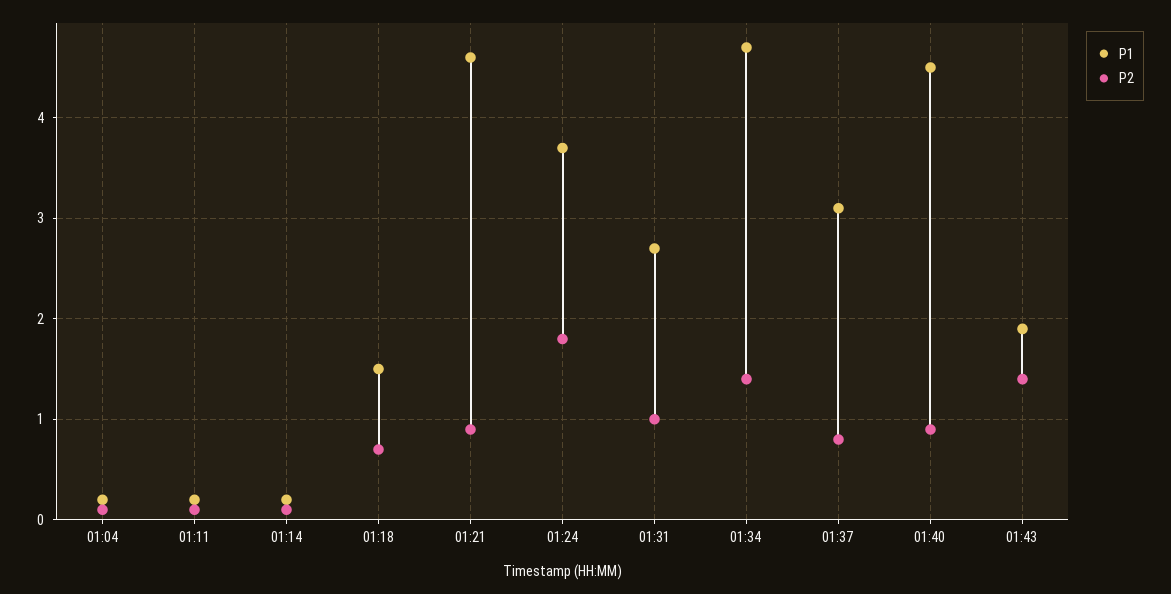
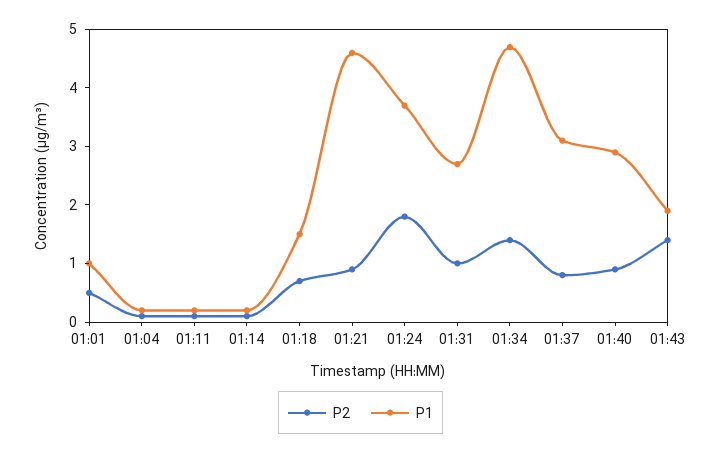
P1, 01:40: 4.5 -> 3
P2, 01:01: none -> 0.5
P1, 01:01: none -> 1

